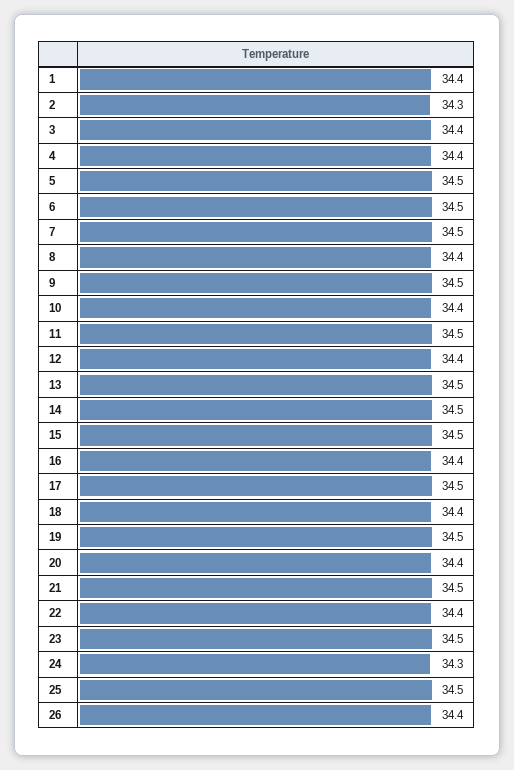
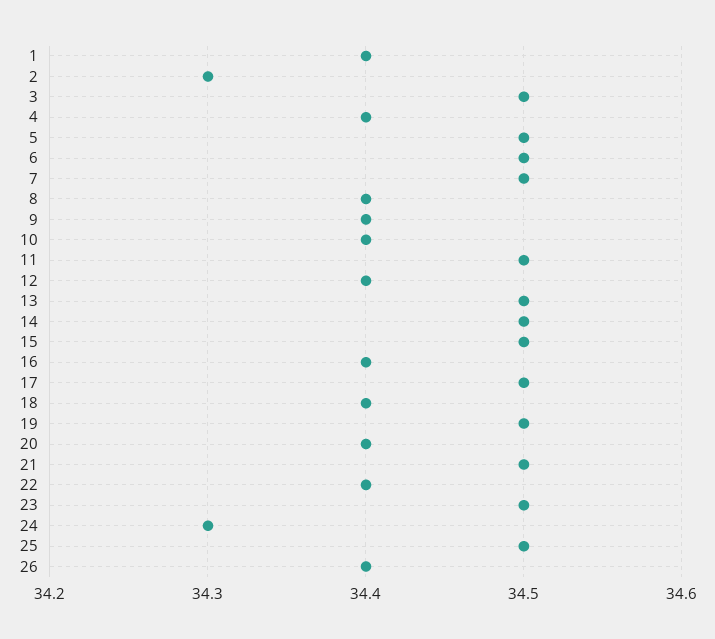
3: 34.4 -> 34.5
9: 34.5 -> 34.4

